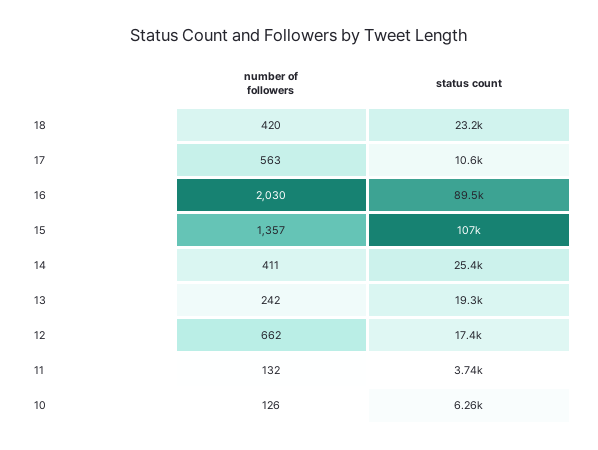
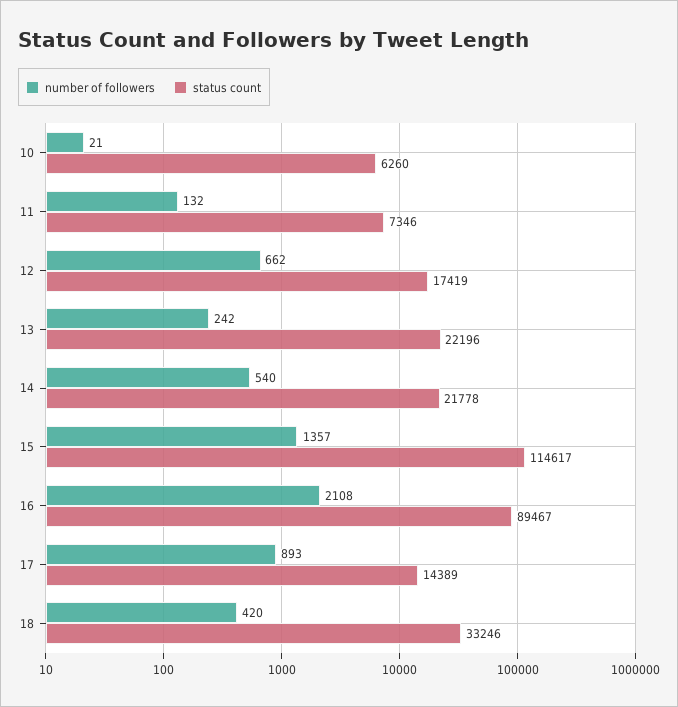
status count, 18: 23200 -> 33246
number of followers, 17: 563 -> 893
status count, 17: 10600 -> 14389
number of followers, 16: 2030 -> 2108
status count, 15: 107000 -> 114617
number of followers, 14: 411 -> 540
status count, 14: 25400 -> 21778
status count, 13: 19300 -> 22196
status count, 11: 3740 -> 7346
number of followers, 10: 126 -> 21

